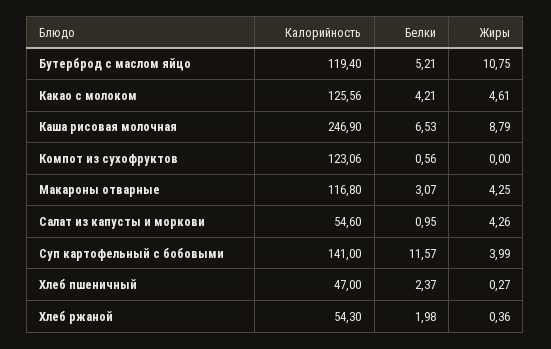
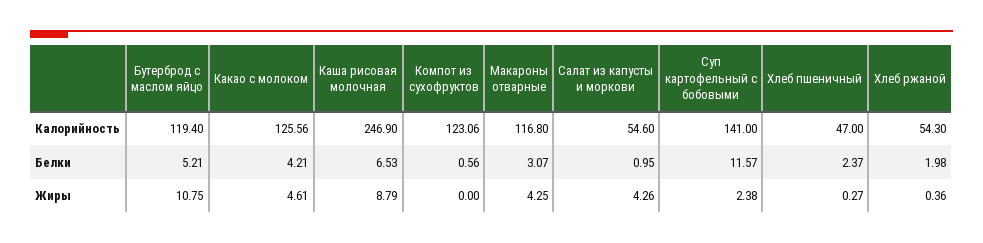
Жиры, Суп картофельный с бобовыми: 3.99 -> 2.38

